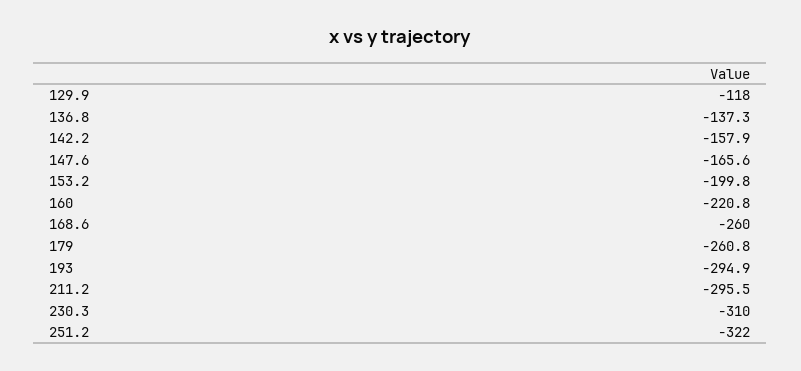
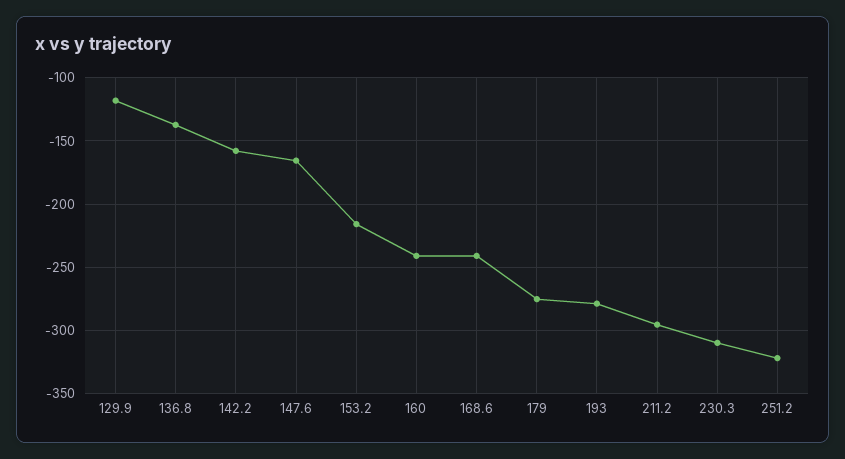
153.2: -199.8 -> -215
160: -220.8 -> -240
168.6: -260 -> -240
179: -260.8 -> -275
193: -294.9 -> -280

